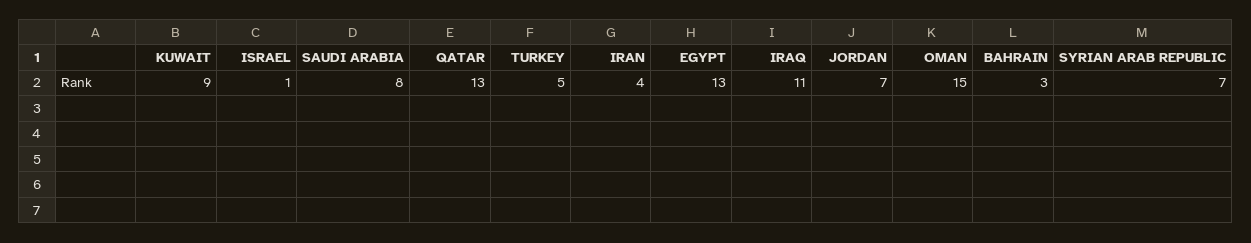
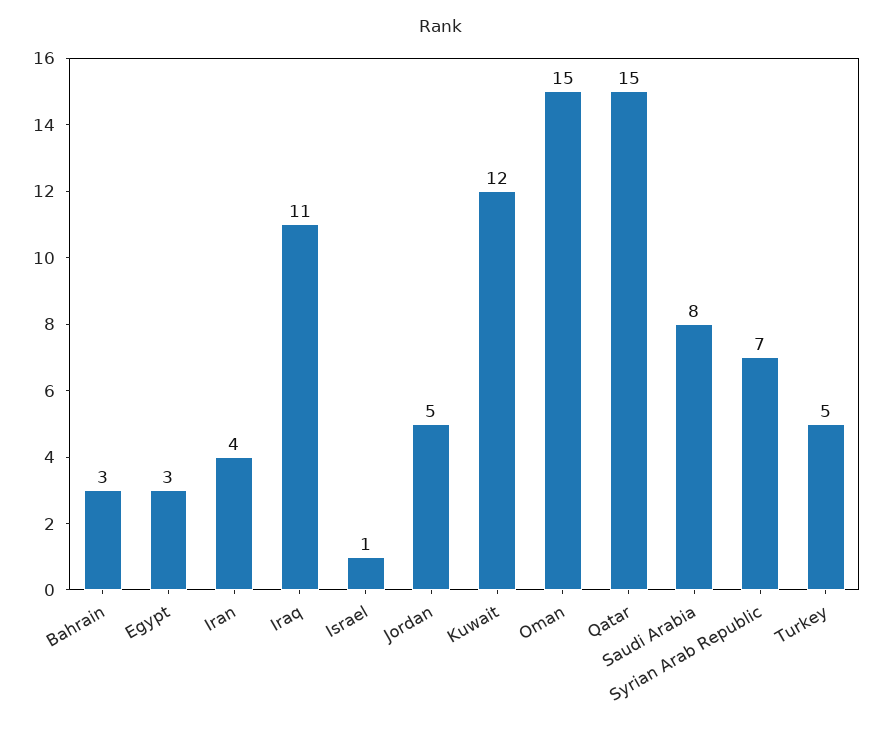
KUWAIT: 9 -> 12
QATAR: 13 -> 15
EGYPT: 13 -> 3
JORDAN: 7 -> 5

